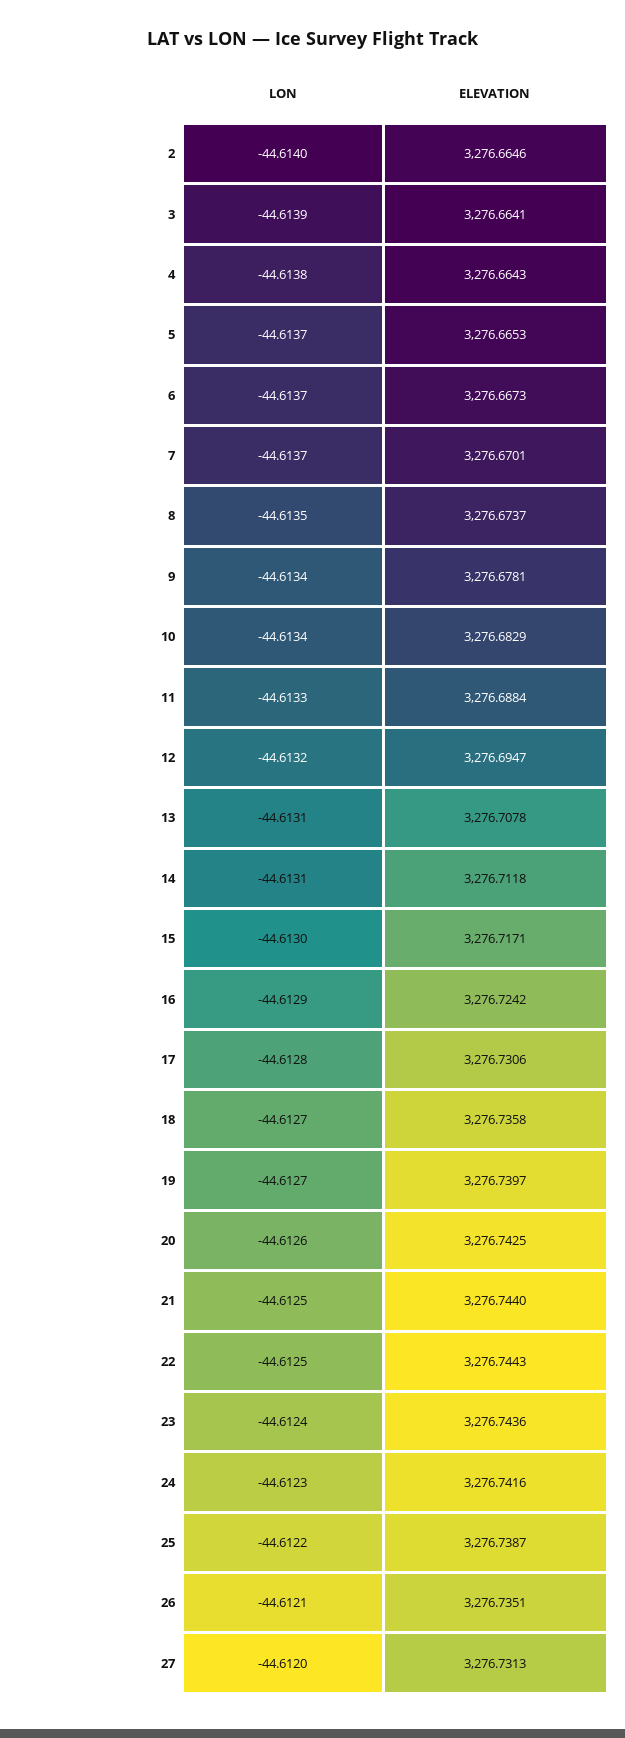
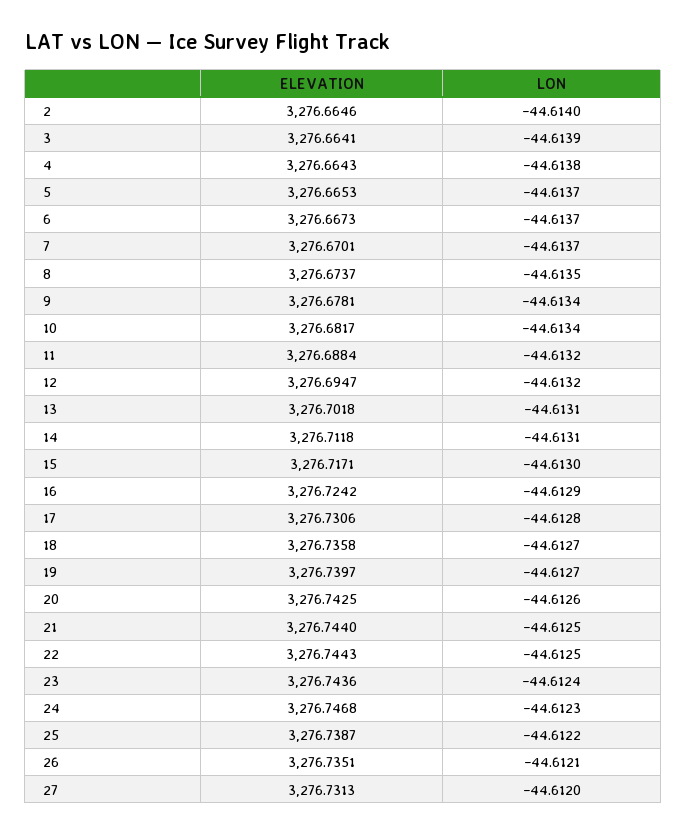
ELEVATION, 10: 3276.6829 -> 3276.6817
LON, 11: -44.6133 -> -44.6132
ELEVATION, 13: 3276.7078 -> 3276.7018
ELEVATION, 24: 3276.7416 -> 3276.7468

